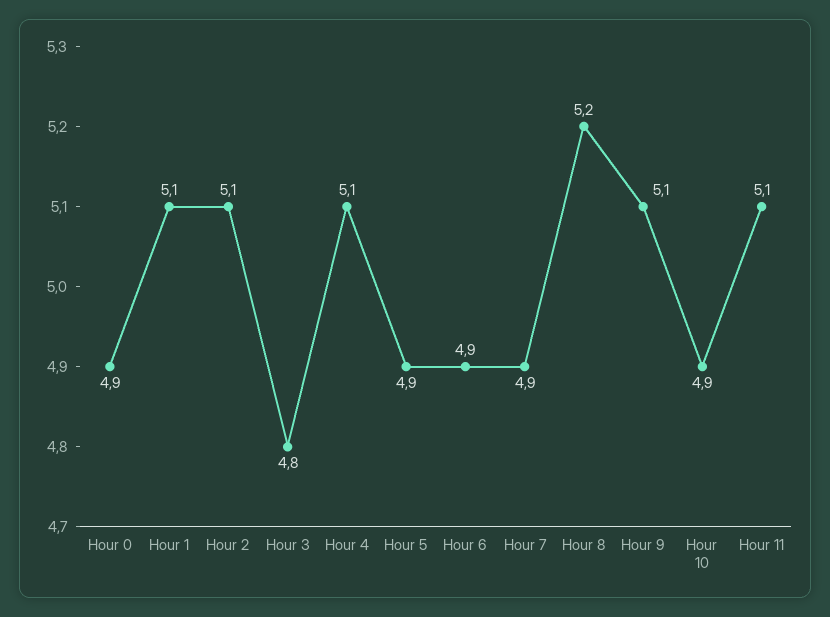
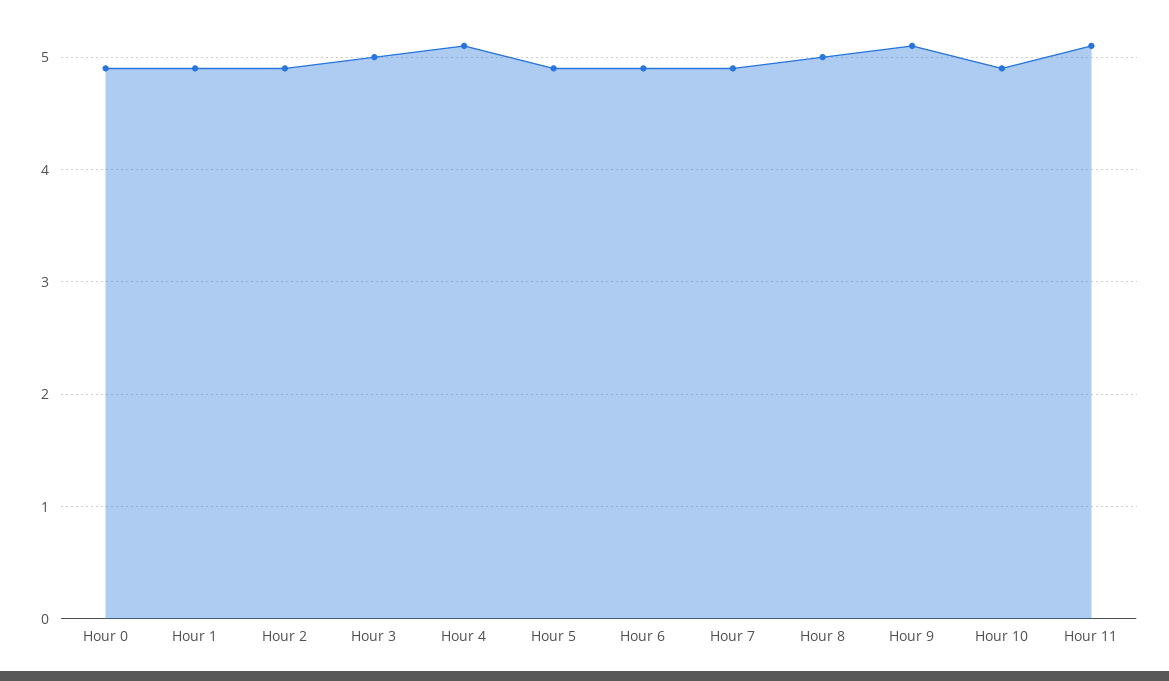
Hour 1: 5.1 -> 4.9
Hour 2: 5.1 -> 4.9
Hour 3: 4.8 -> 5
Hour 8: 5.2 -> 5

